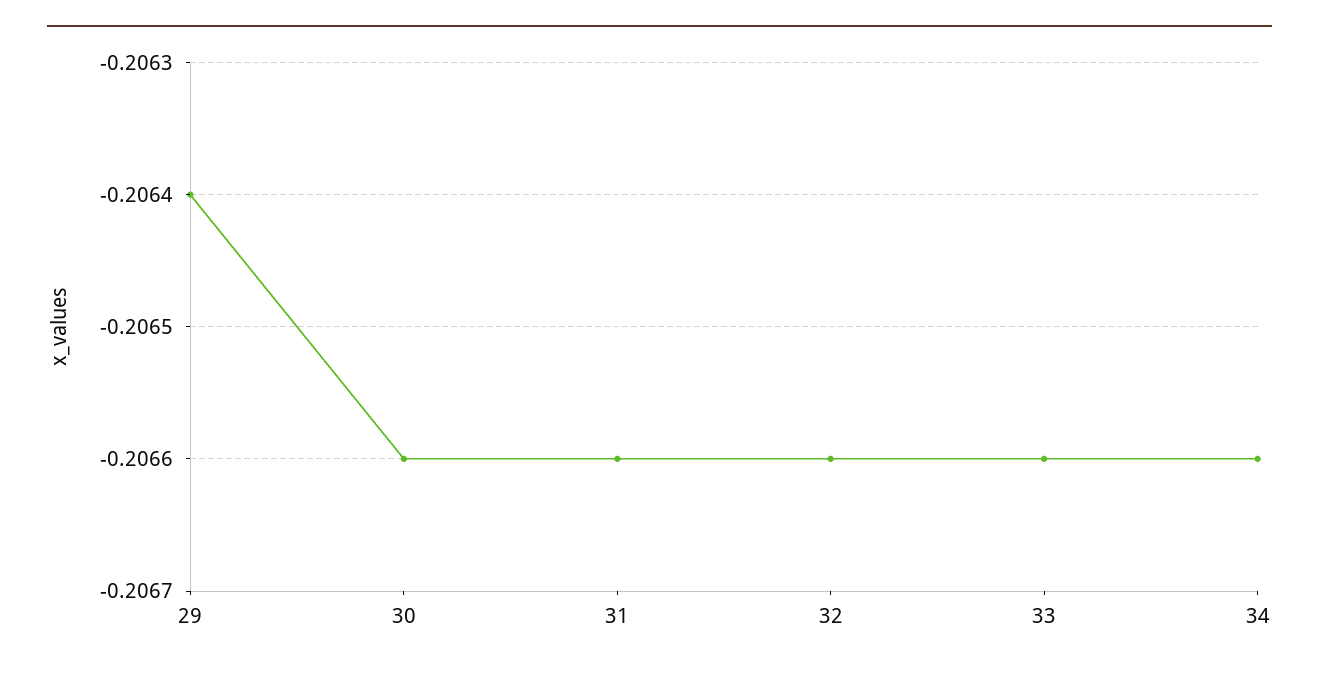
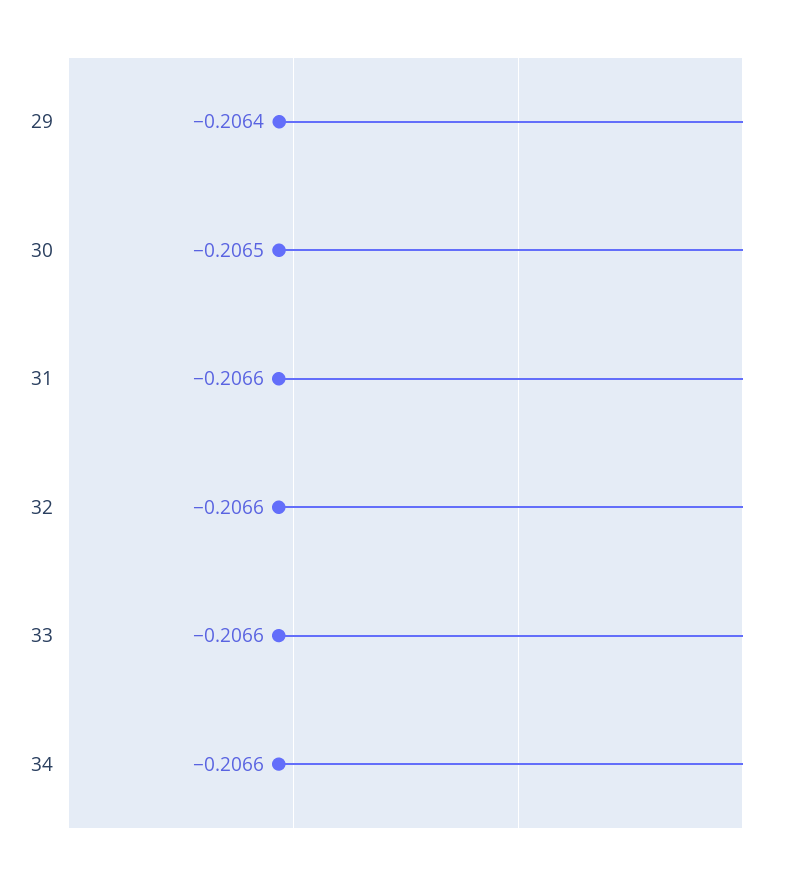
30: -0.2066 -> -0.2065

